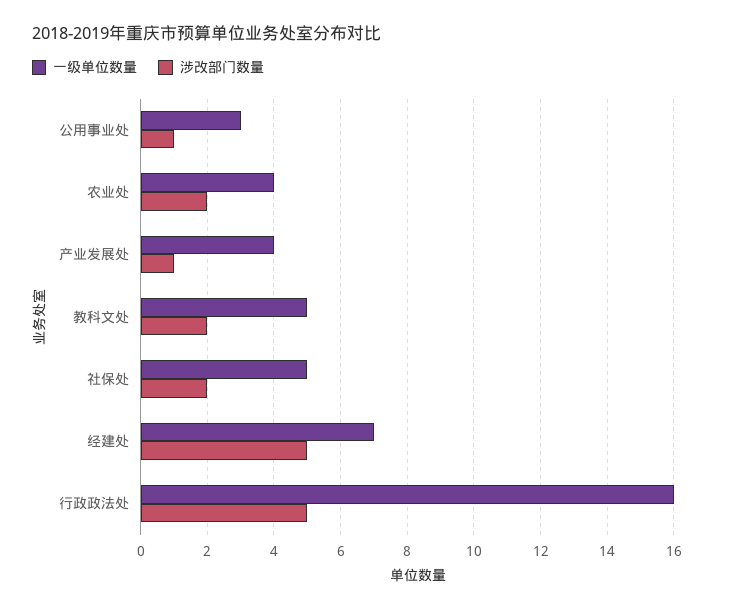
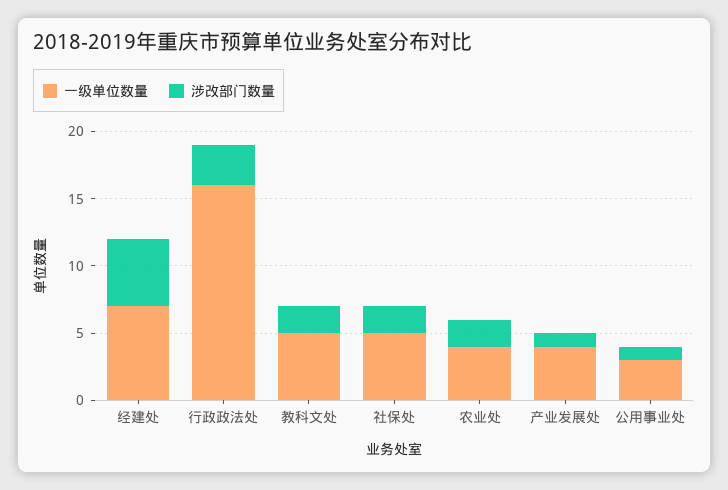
涉改部门数量, 行政政法处: 5 -> 3

